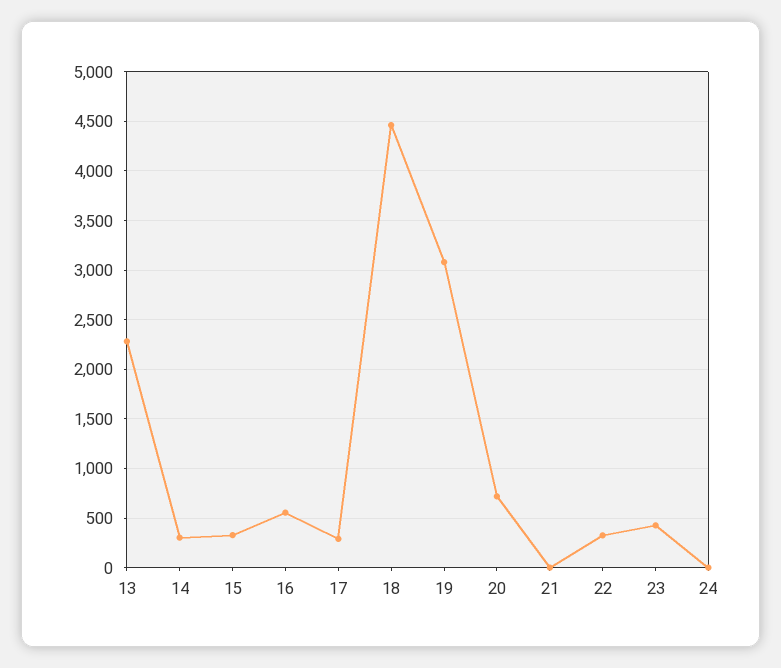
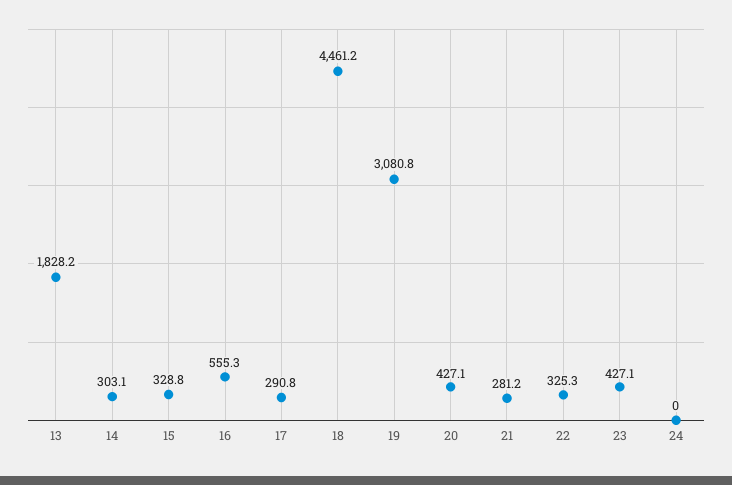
13: 2300 -> 1828.2
20: 700 -> 427.1
21: 0 -> 281.2

